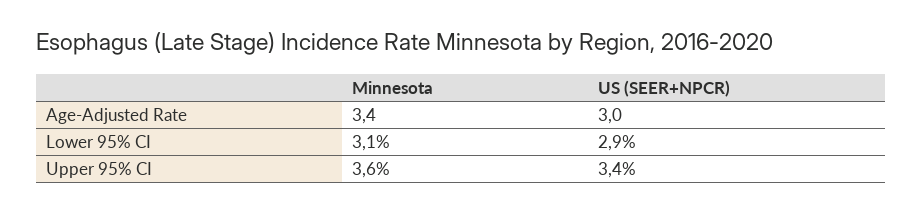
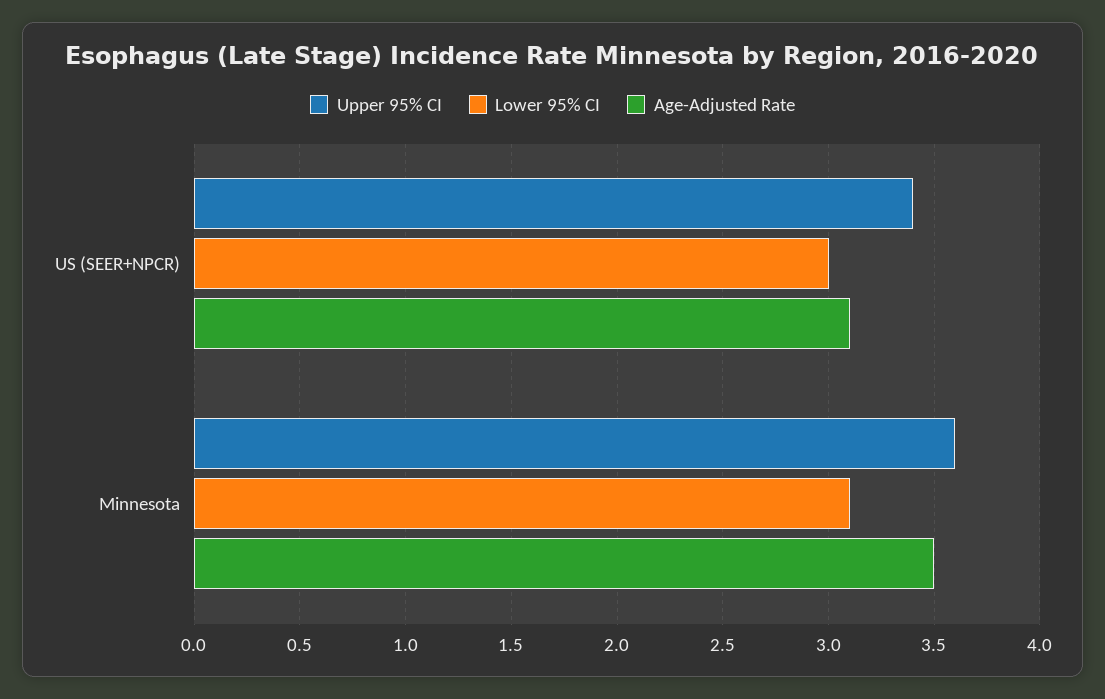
Age-Adjusted Rate, Minnesota: 3.4 -> 3.5
Age-Adjusted Rate, US (SEER+NPCR): 3 -> 3.1
Lower 95% CI, US (SEER+NPCR): 2.9 -> 3

